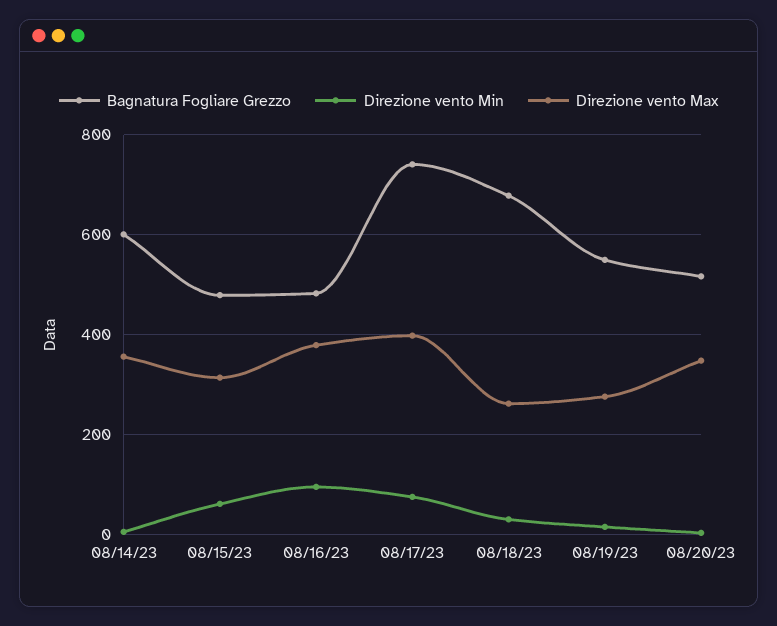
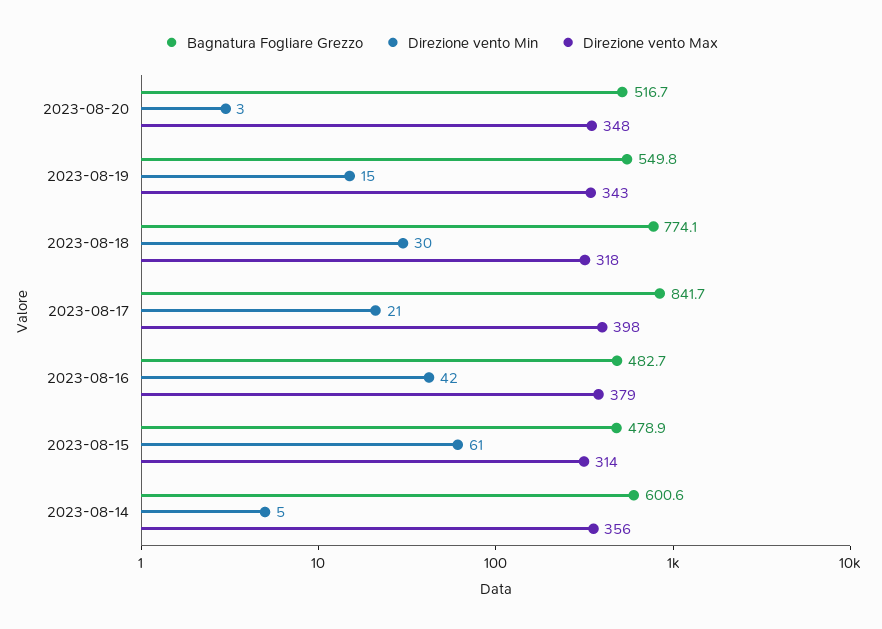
Direzione vento Min, 08/16/23: 100 -> 42
Bagnatura Fogliare Grezzo, 08/17/23: 740 -> 841.7
Direzione vento Min, 08/17/23: 80 -> 21
Bagnatura Fogliare Grezzo, 08/18/23: 680 -> 774.1
Direzione vento Max, 08/18/23: 260 -> 318
Direzione vento Max, 08/19/23: 280 -> 343

